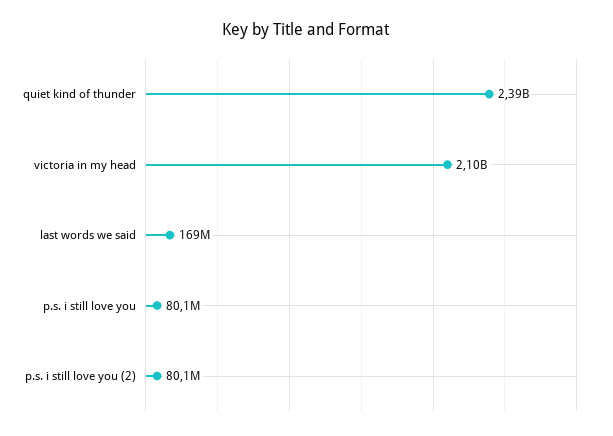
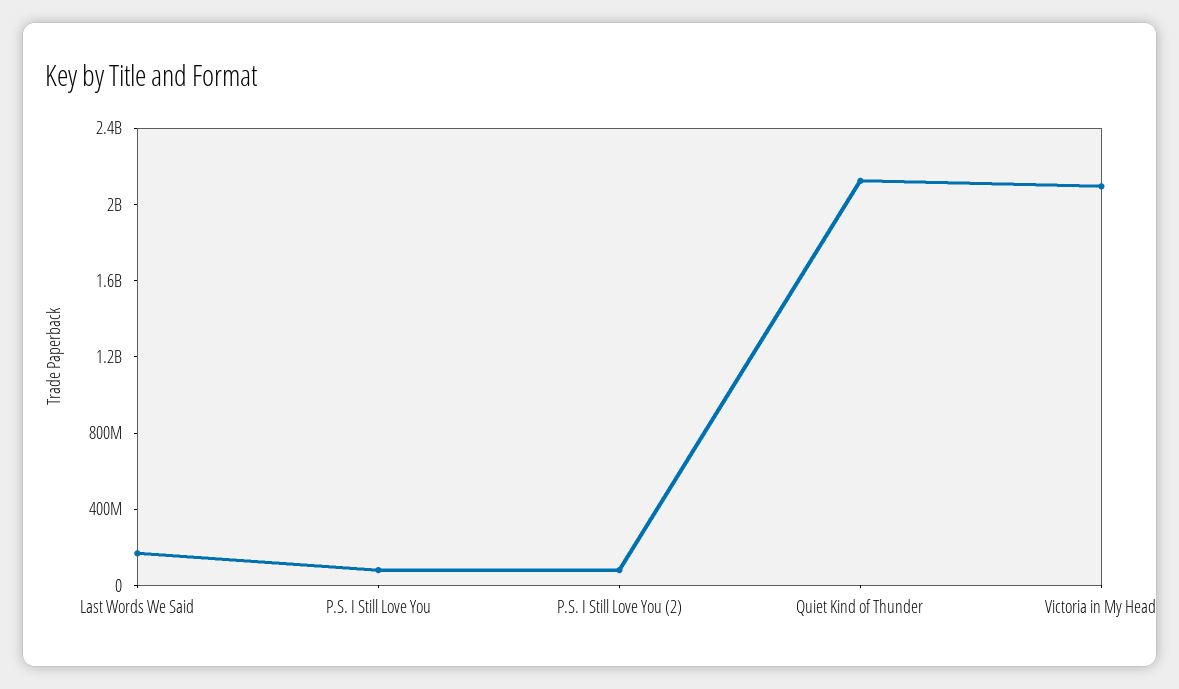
quiet kind of thunder: 2390000000 -> 2100000000

